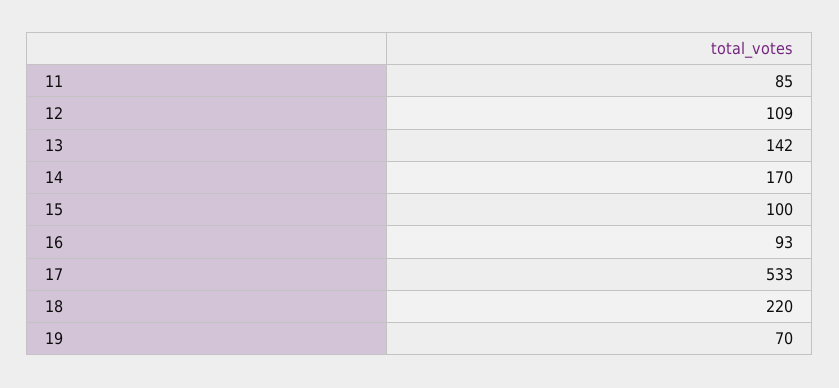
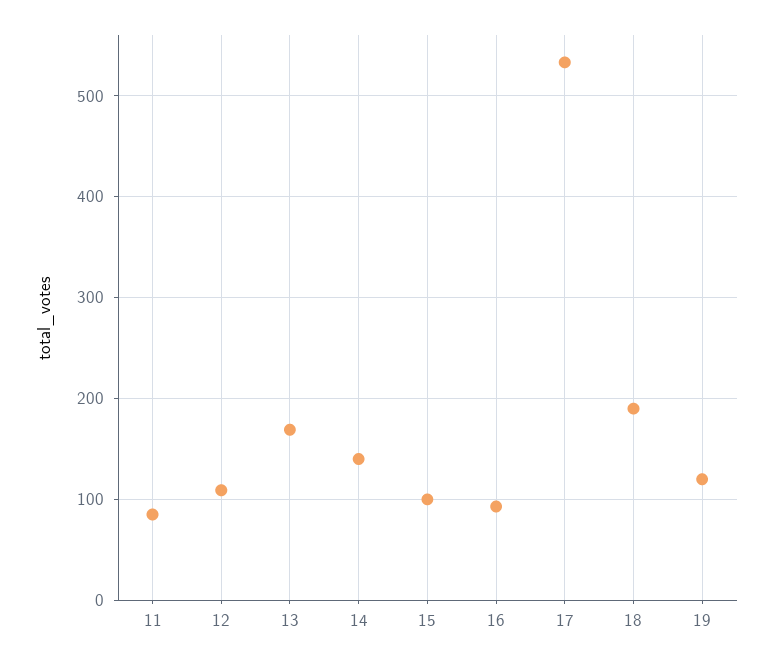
13: 142 -> 170
14: 170 -> 140
18: 220 -> 190
19: 70 -> 120

